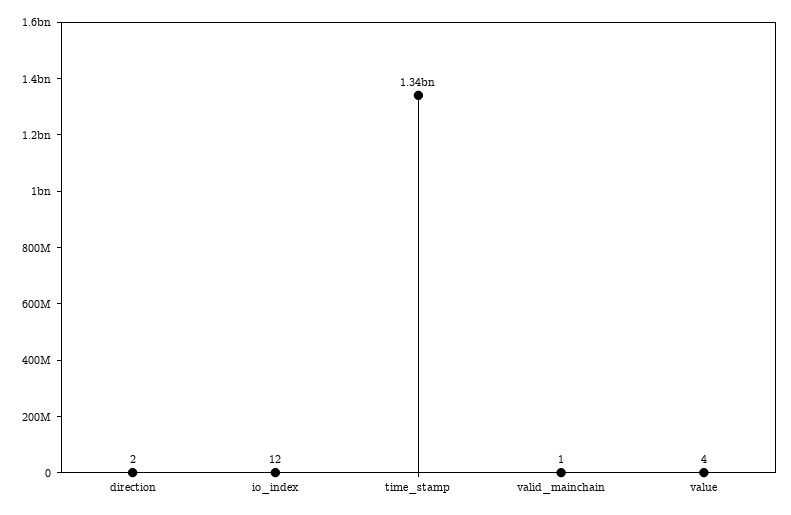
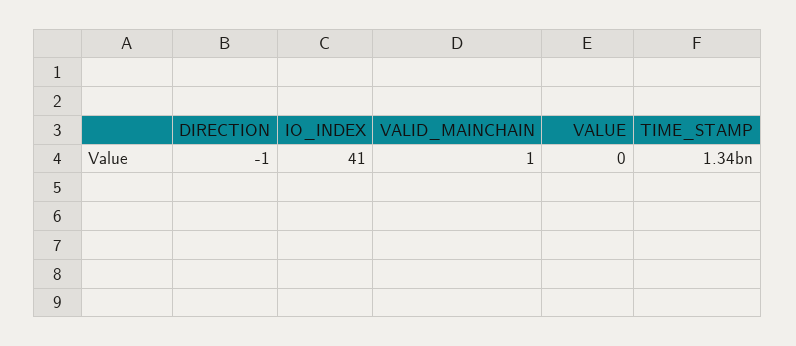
direction: 2 -> -1
io_index: 12 -> 41
value: 4 -> 0

